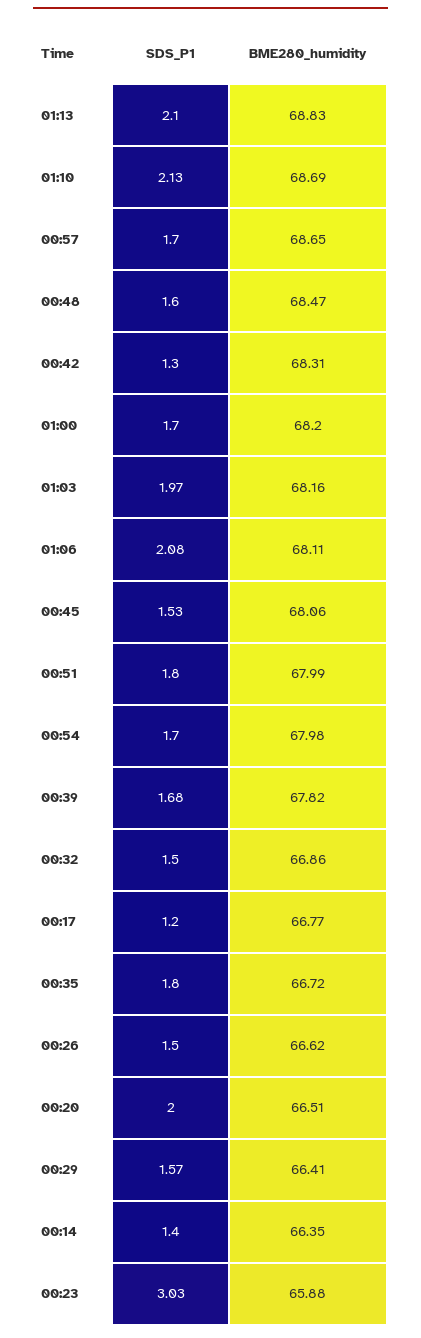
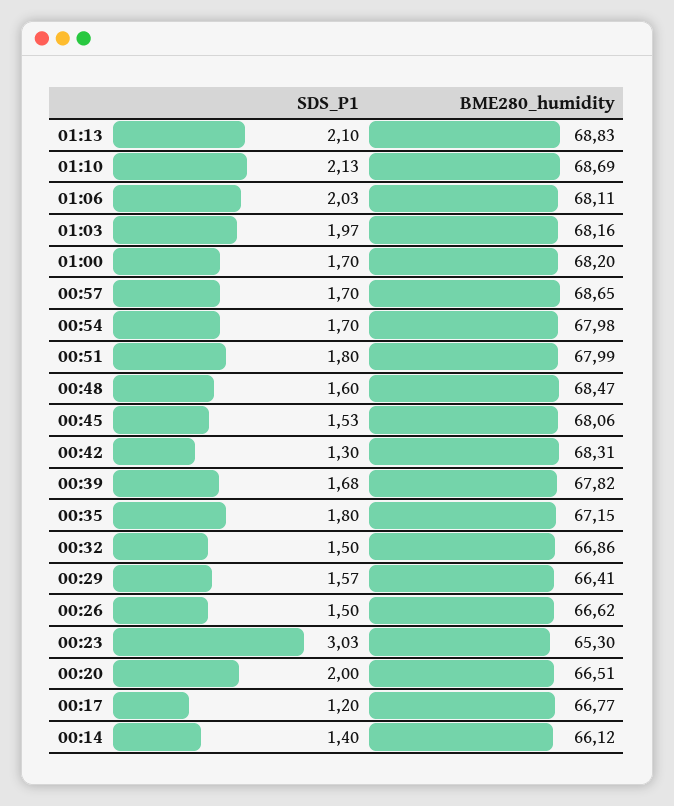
SDS_P1, 01:06: 2.08 -> 2.03
BME280_humidity, 00:35: 66.72 -> 67.15
BME280_humidity, 00:14: 66.35 -> 66.12
BME280_humidity, 00:23: 65.88 -> 65.3

